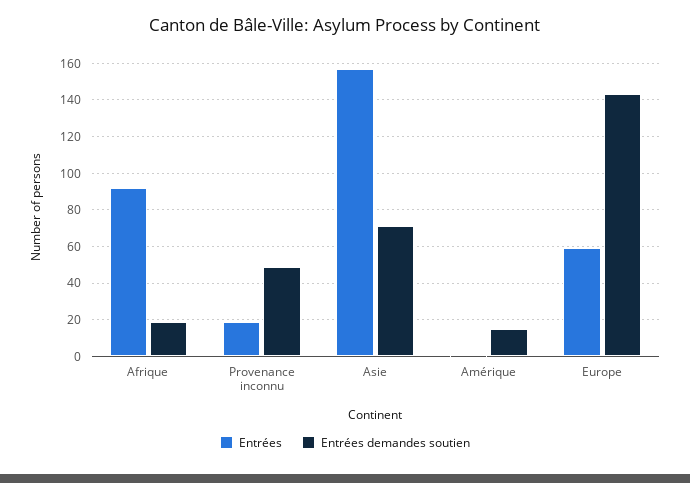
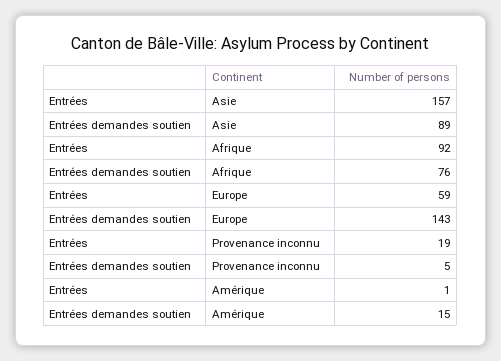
Entrées demandes soutien, Afrique: 20 -> 76
Entrées demandes soutien, Provenance inconnu: 50 -> 5
Entrées demandes soutien, Asie: 70 -> 89

